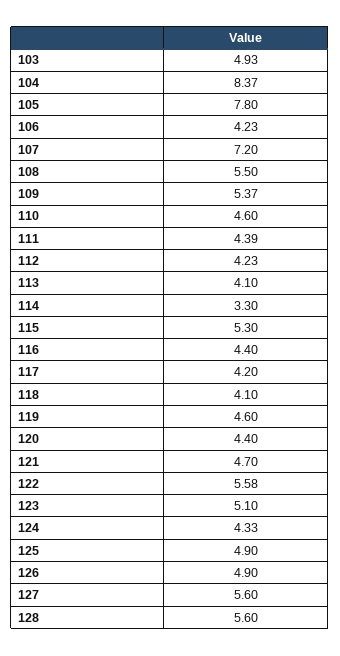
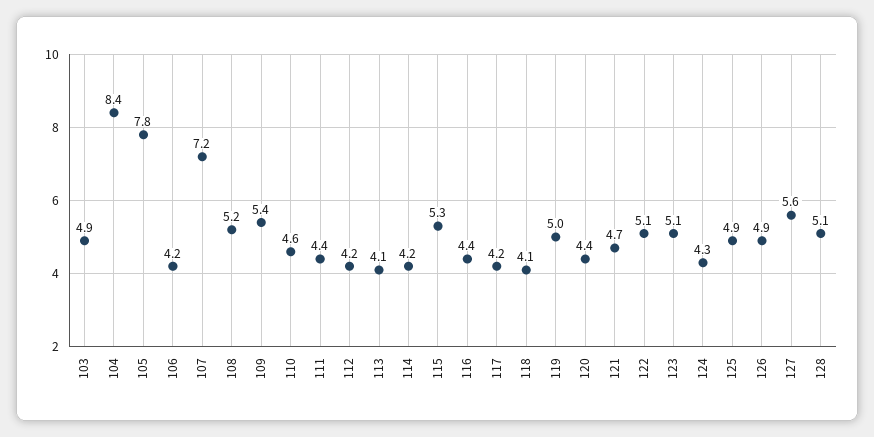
108: 5.5 -> 5.2
114: 3.3 -> 4.2
119: 4.6 -> 5
122: 5.58 -> 5.1
128: 5.6 -> 5.1

